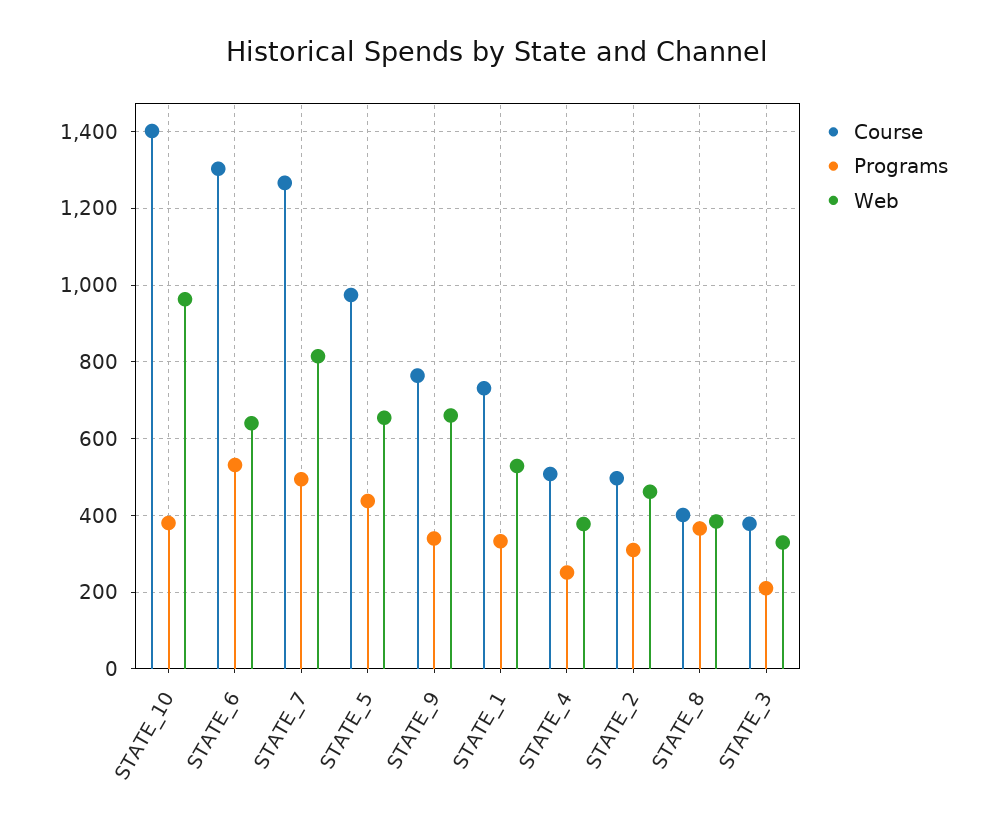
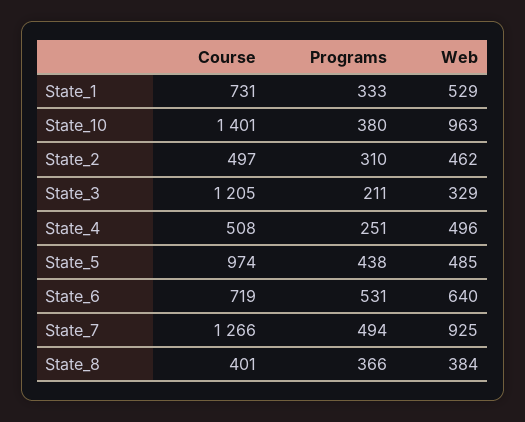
Course, STATE_6: 1300 -> 719
Web, STATE_7: 820 -> 925
Web, STATE_5: 660 -> 485
Course, STATE_9: 760 -> none
Programs, STATE_9: 340 -> none
Web, STATE_9: 660 -> none
Web, STATE_4: 380 -> 496
Course, STATE_3: 380 -> 1205

